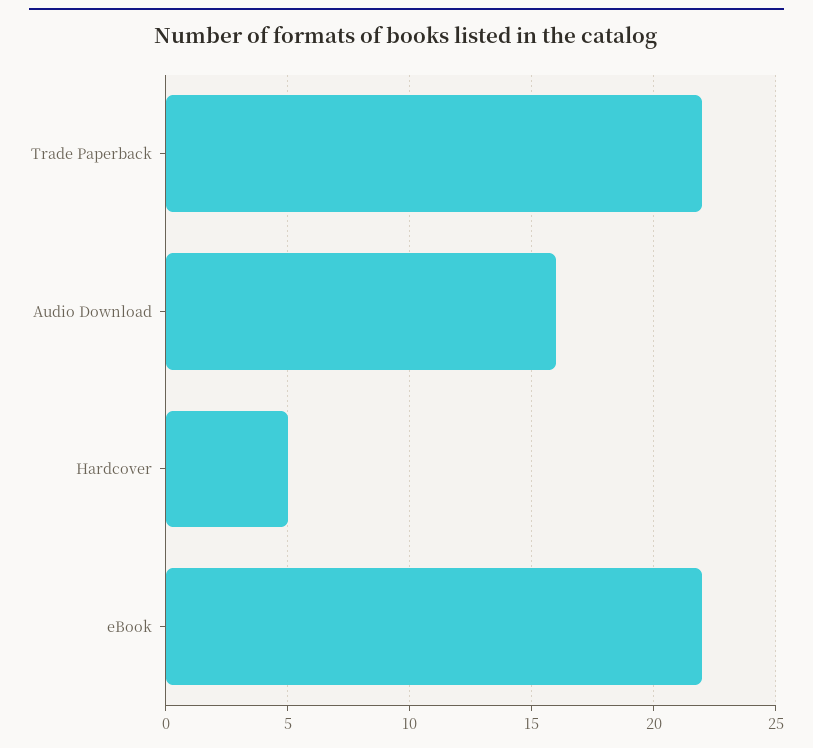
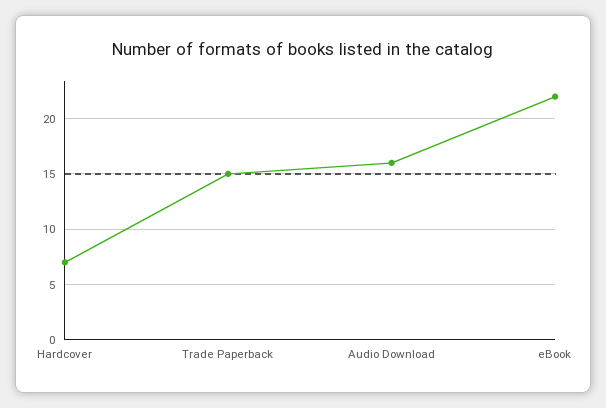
Trade Paperback: 22 -> 15
Hardcover: 5 -> 7

